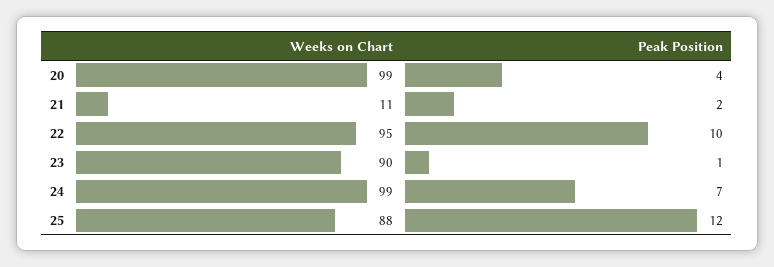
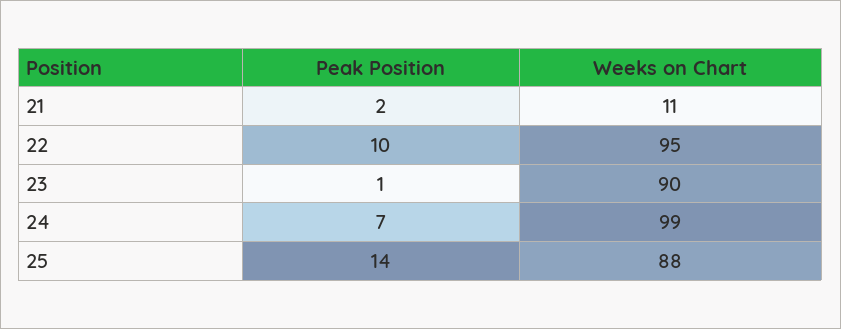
Weeks on Chart, 20: 99 -> none
Peak Position, 20: 4 -> none
Peak Position, 25: 12 -> 14

